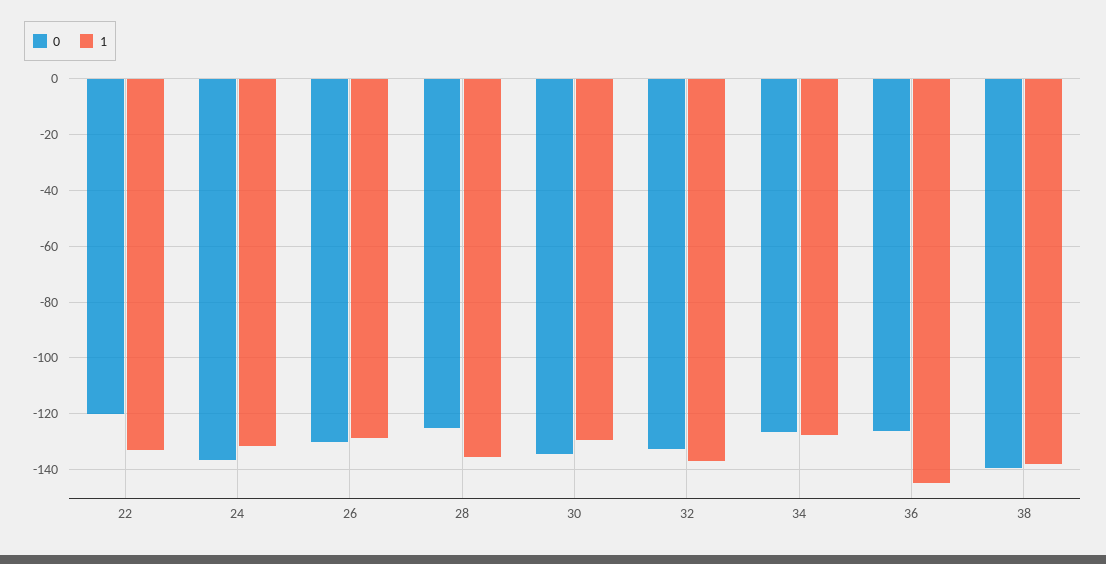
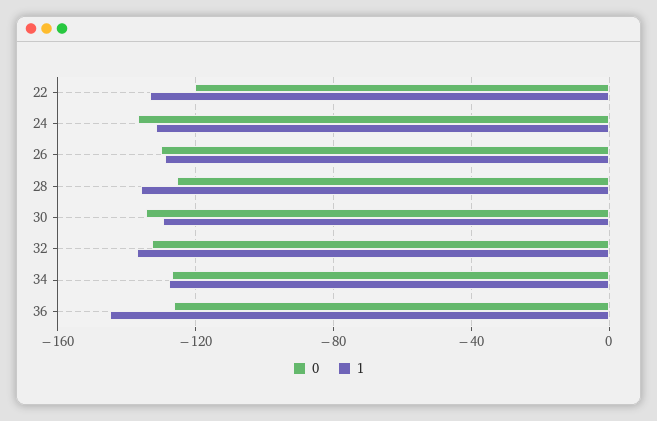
0, 38: -140 -> none
1, 38: -137.5 -> none

